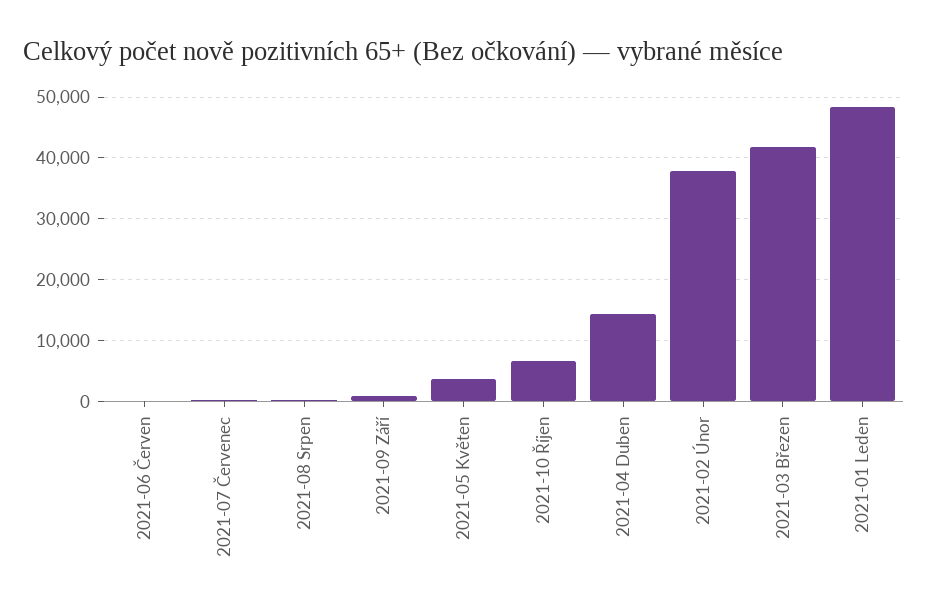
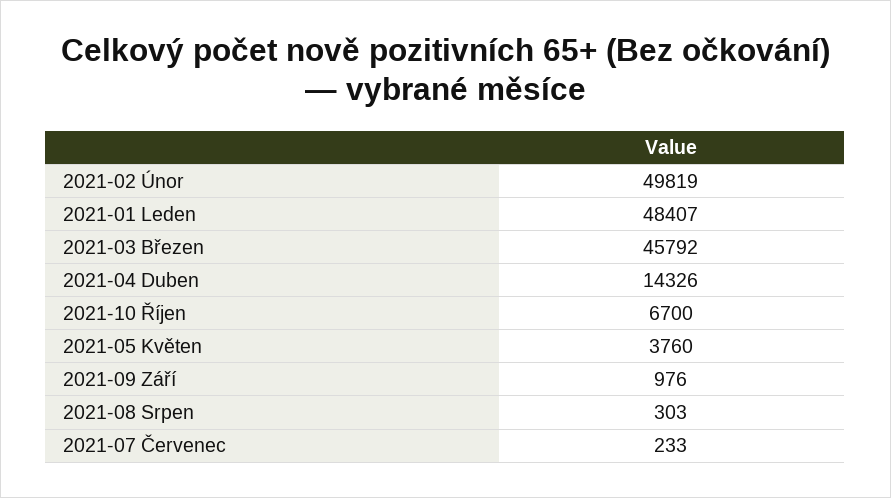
2021-06 Červen: 0 -> none
2021-02 Únor: 38000 -> 49819
2021-03 Březen: 42000 -> 45792

